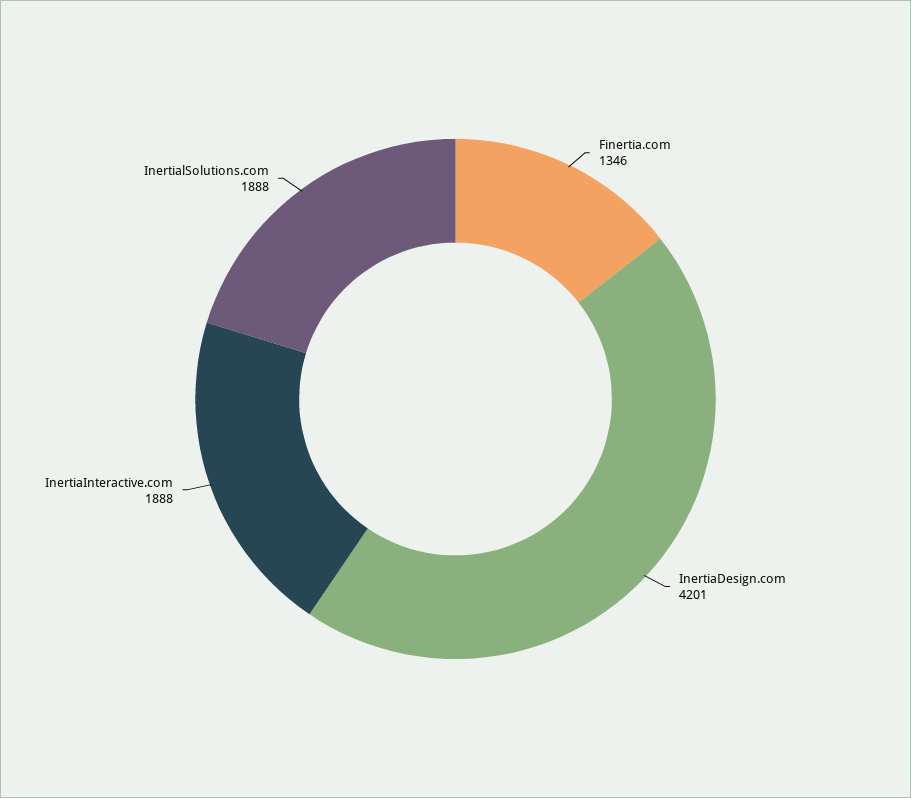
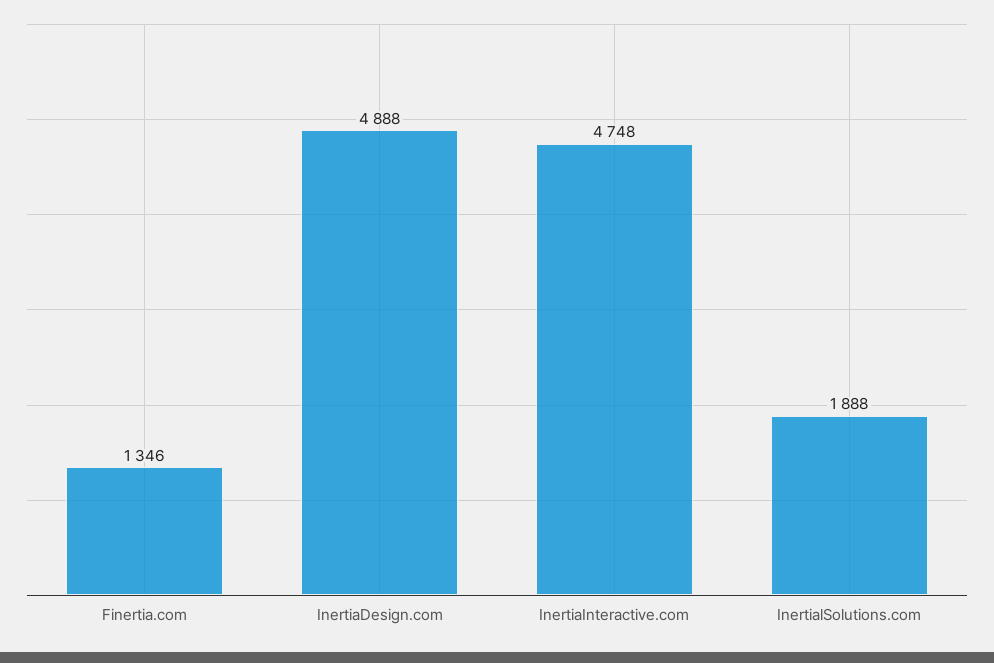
InertiaDesign.com: 4201 -> 4888
InertiaInteractive.com: 1888 -> 4748

